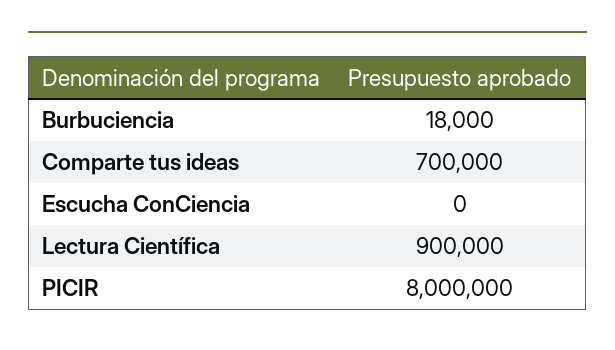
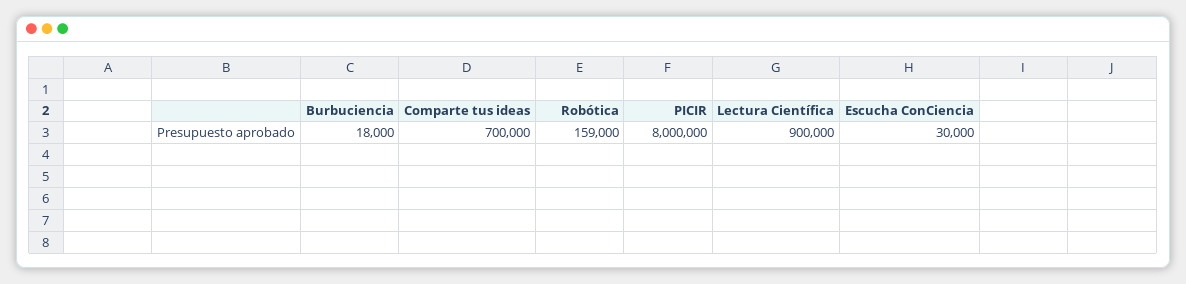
Escucha ConCiencia: 0 -> 30000
Robótica: none -> 159000

